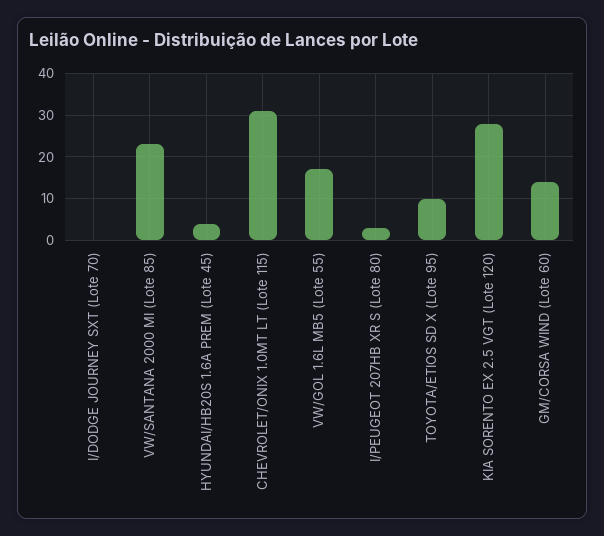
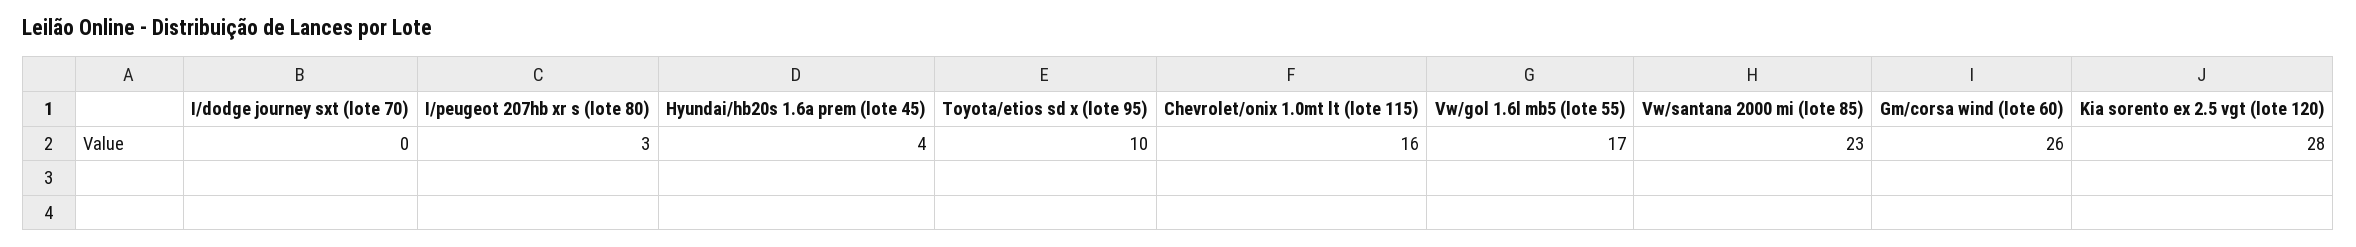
CHEVROLET/ONIX 1.0MT LT (Lote 115): 30 -> 16
GM/CORSA WIND (Lote 60): 15 -> 26

